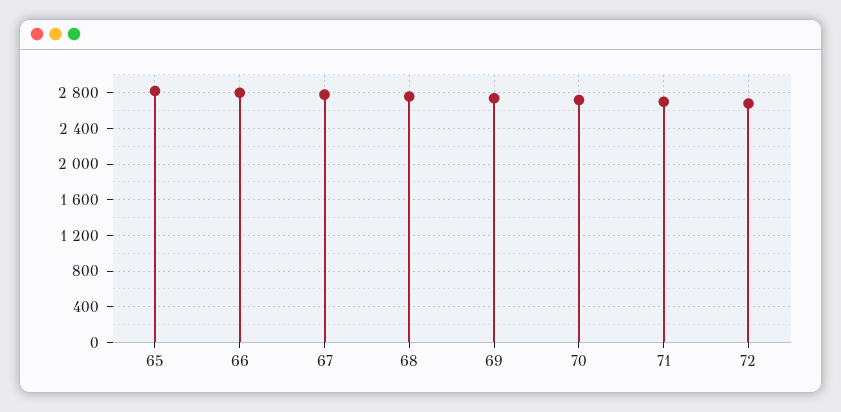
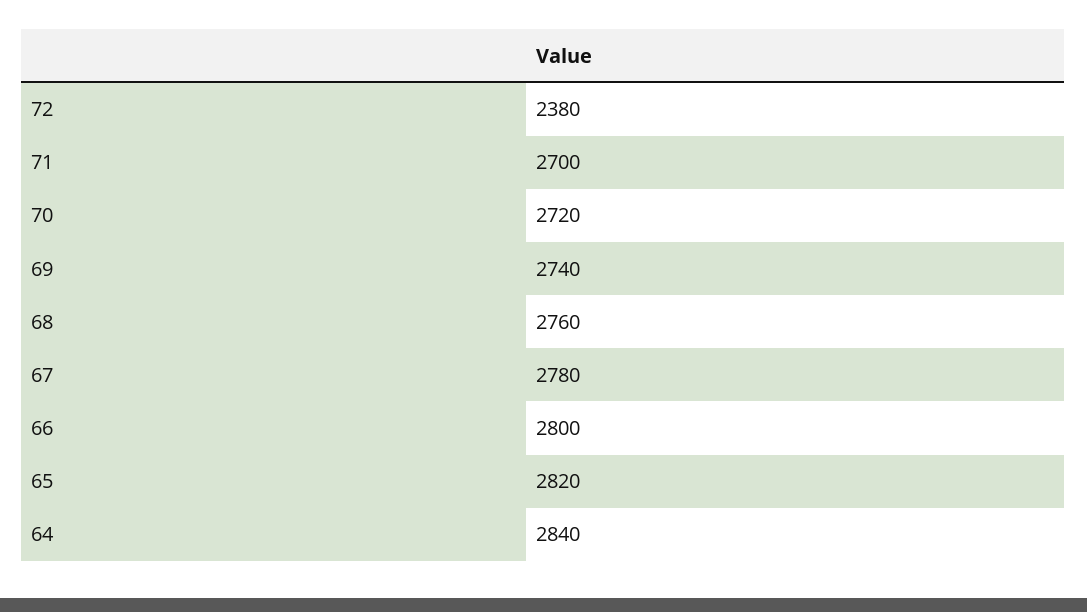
72: 2700 -> 2380
64: none -> 2840

